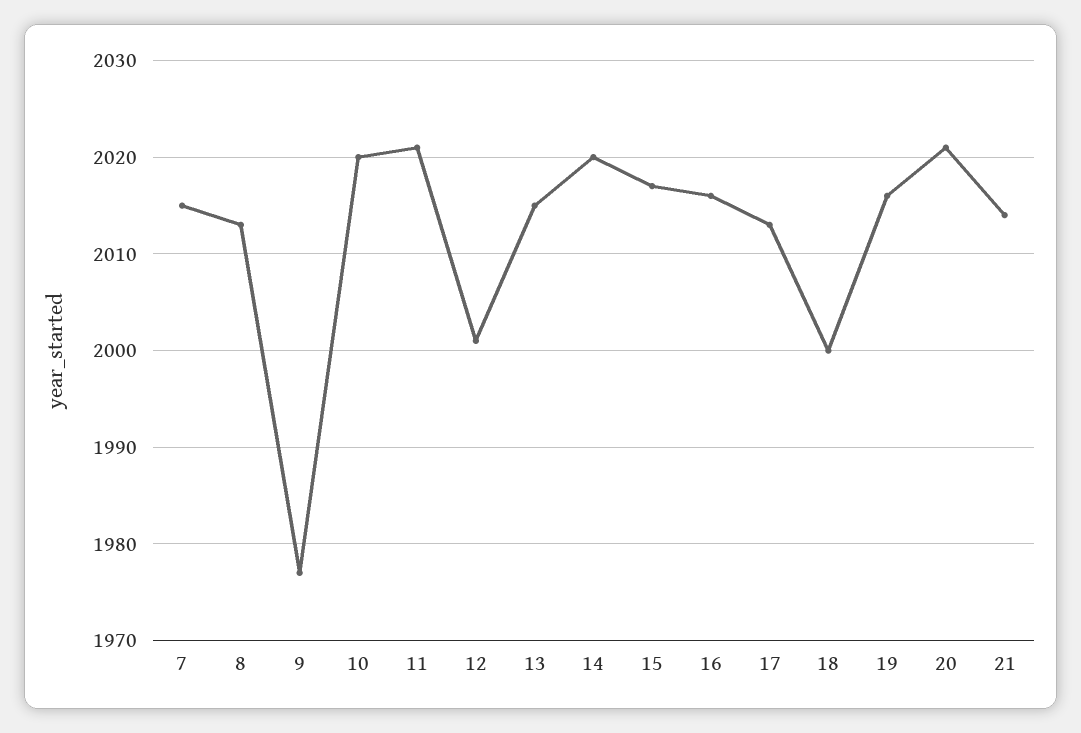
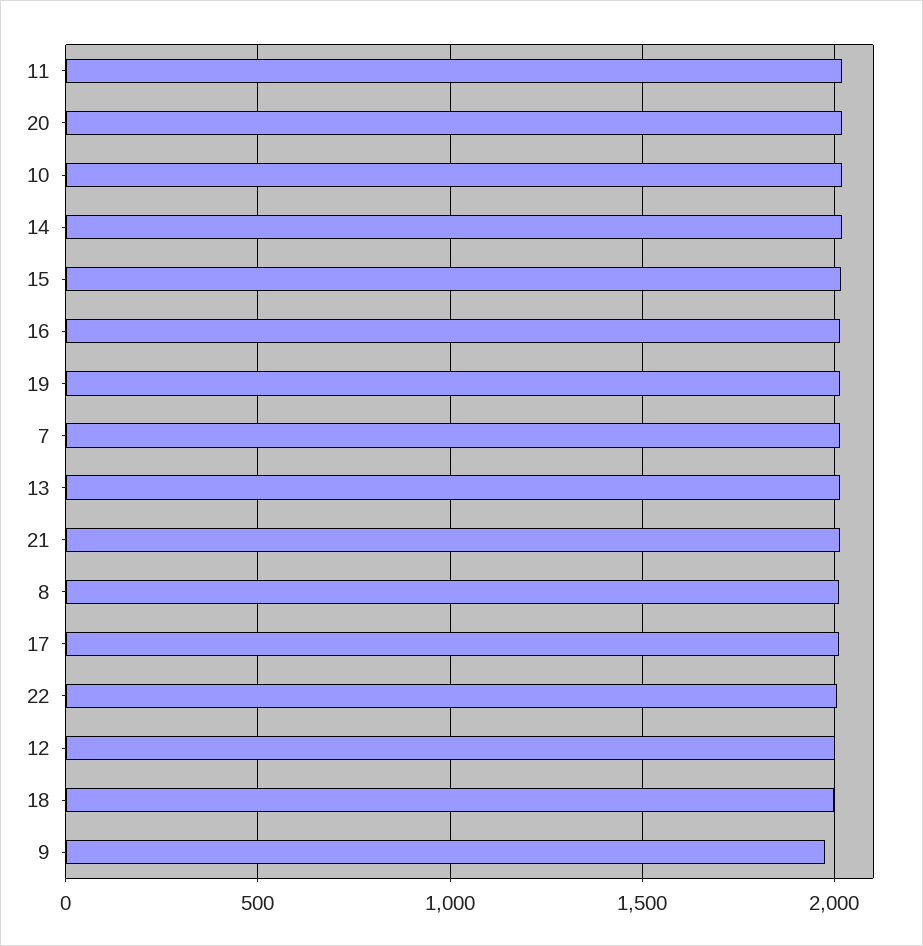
22: none -> 2000

